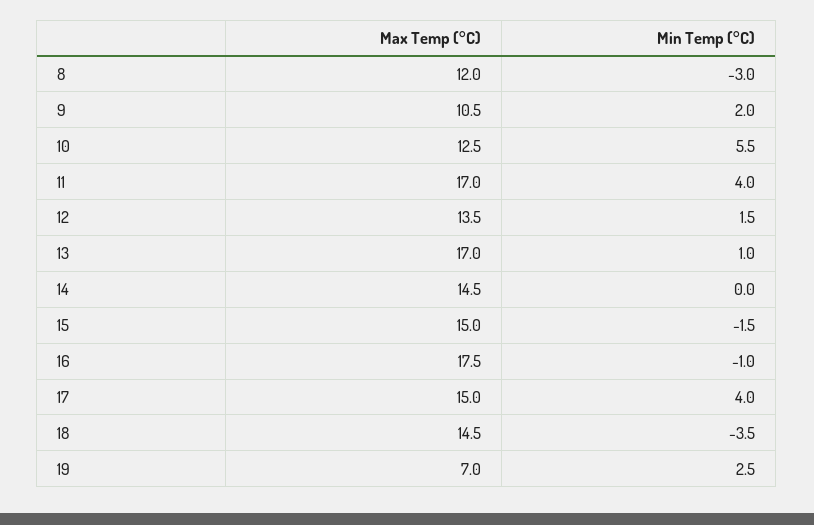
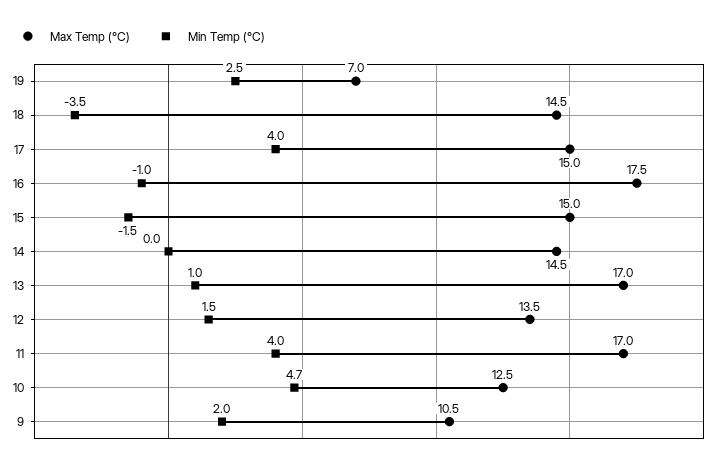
Max Temp (°C), 8: 12 -> none
Min Temp (°C), 8: -3 -> none
Min Temp (°C), 10: 5.5 -> 4.7

